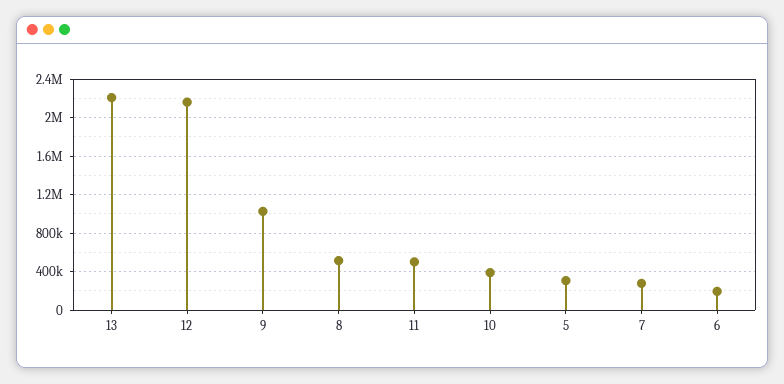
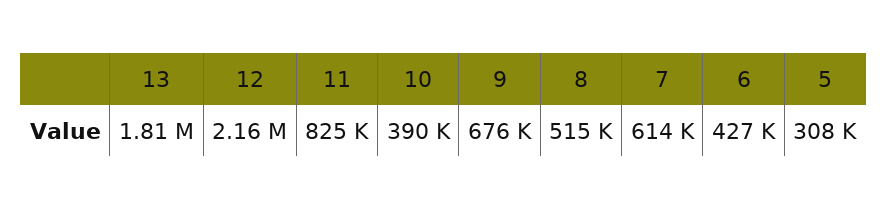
13: 2200000 -> 1810000
9: 1000000 -> 676000
11: 500000 -> 825000
7: 300000 -> 614000
6: 200000 -> 427000

